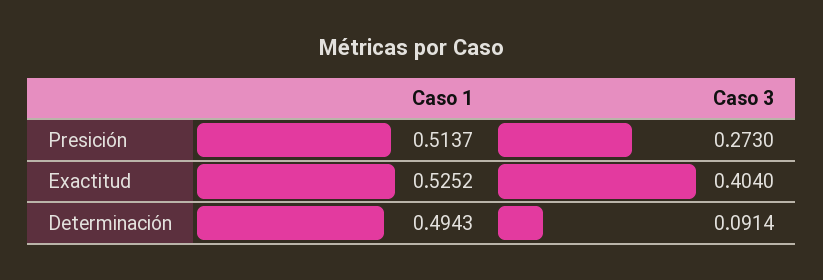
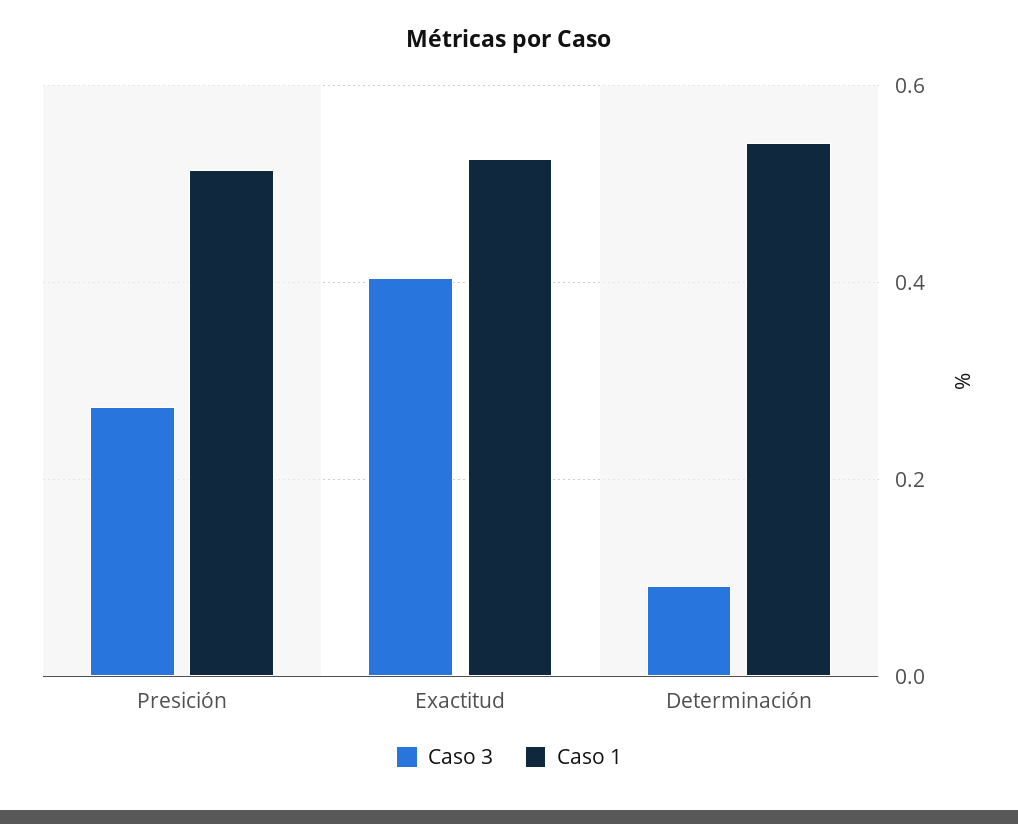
Caso 1, Determinación: 0.4943 -> 0.54

